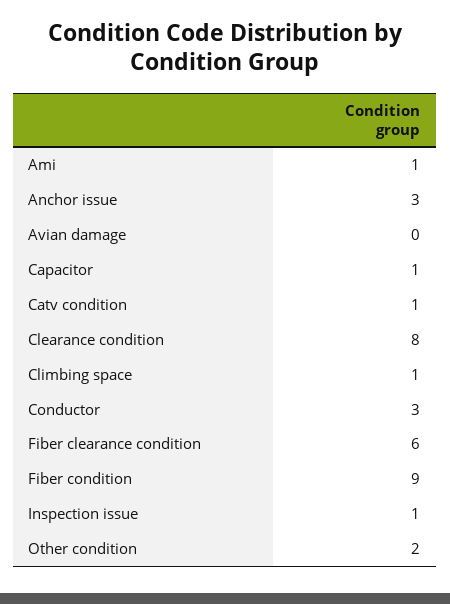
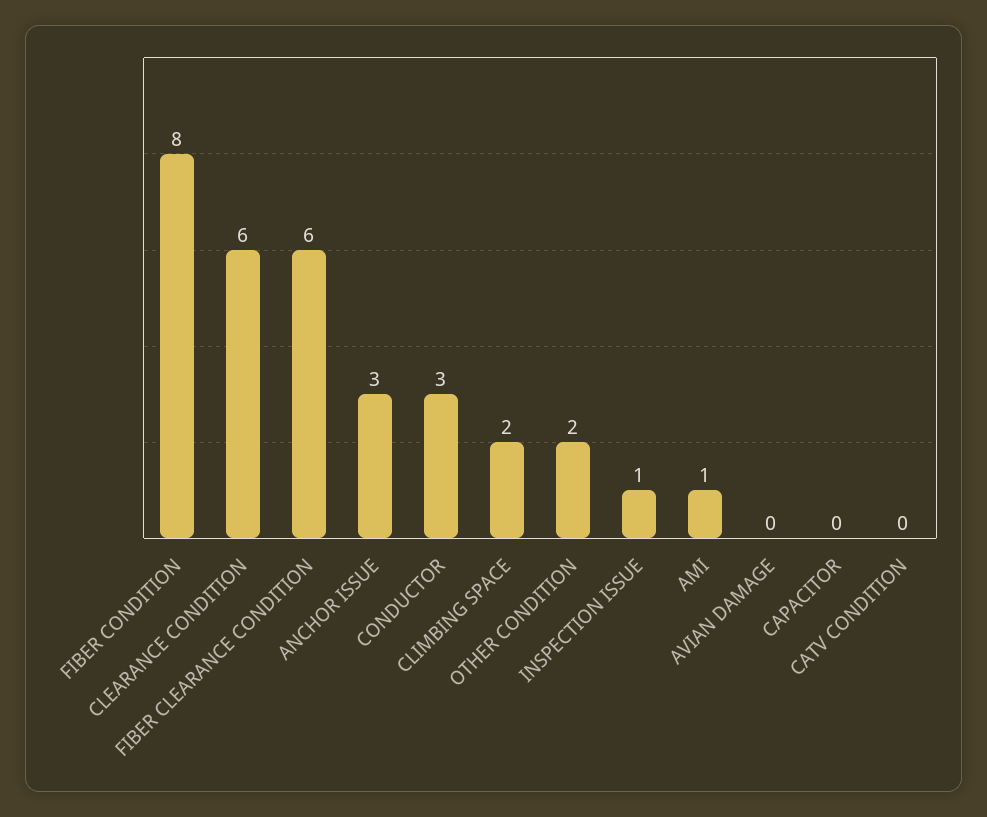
Capacitor: 1 -> 0
Catv condition: 1 -> 0
Clearance condition: 8 -> 6
Climbing space: 1 -> 2
Fiber condition: 9 -> 8

